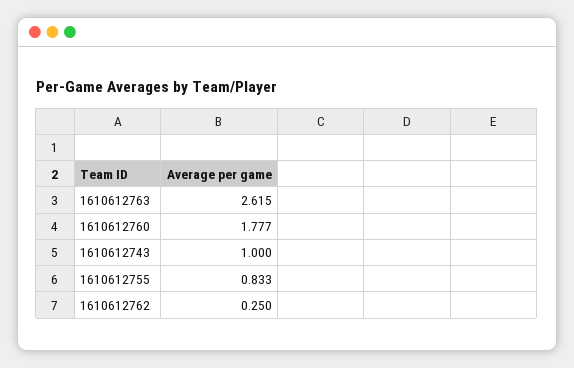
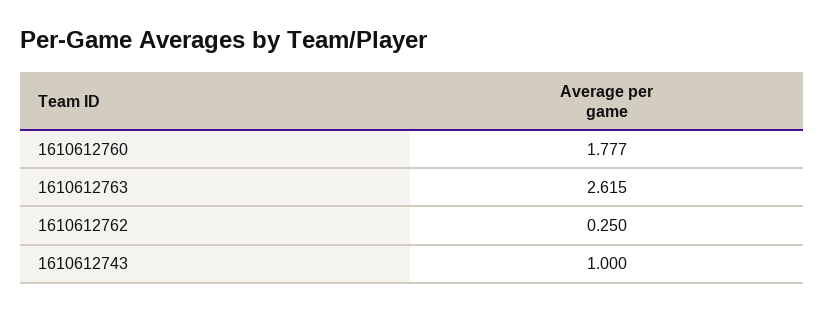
1610612755: 0.833 -> none

